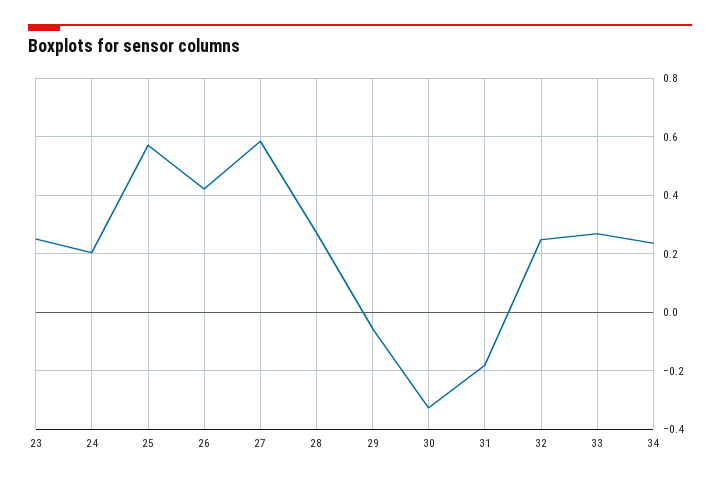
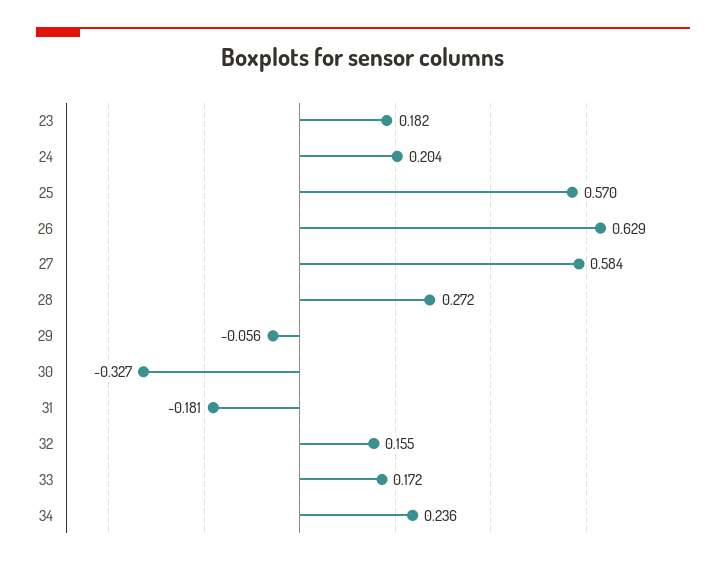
23: 0.25 -> 0.182
26: 0.425 -> 0.629
32: 0.25 -> 0.155
33: 0.275 -> 0.172

